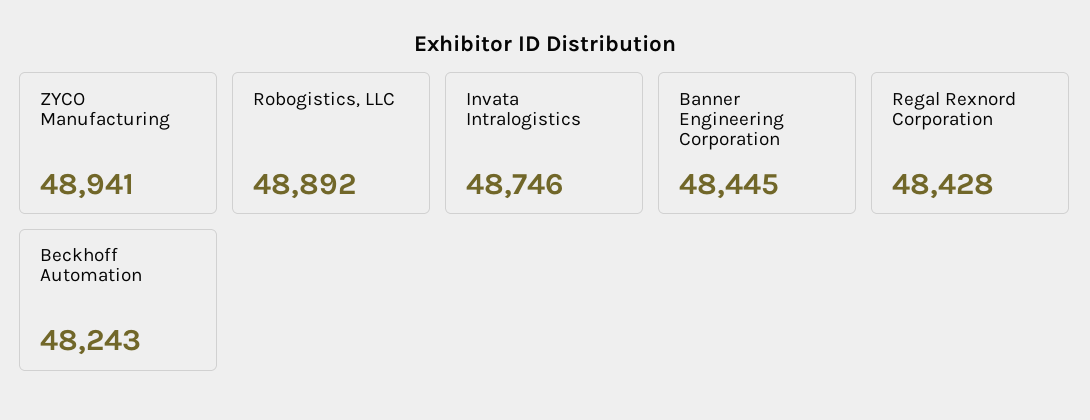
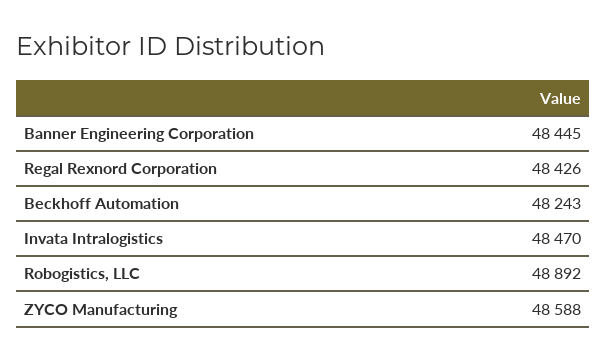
ZYCO Manufacturing: 48941 -> 48588
Invata Intralogistics: 48746 -> 48470
Regal Rexnord Corporation: 48428 -> 48426

